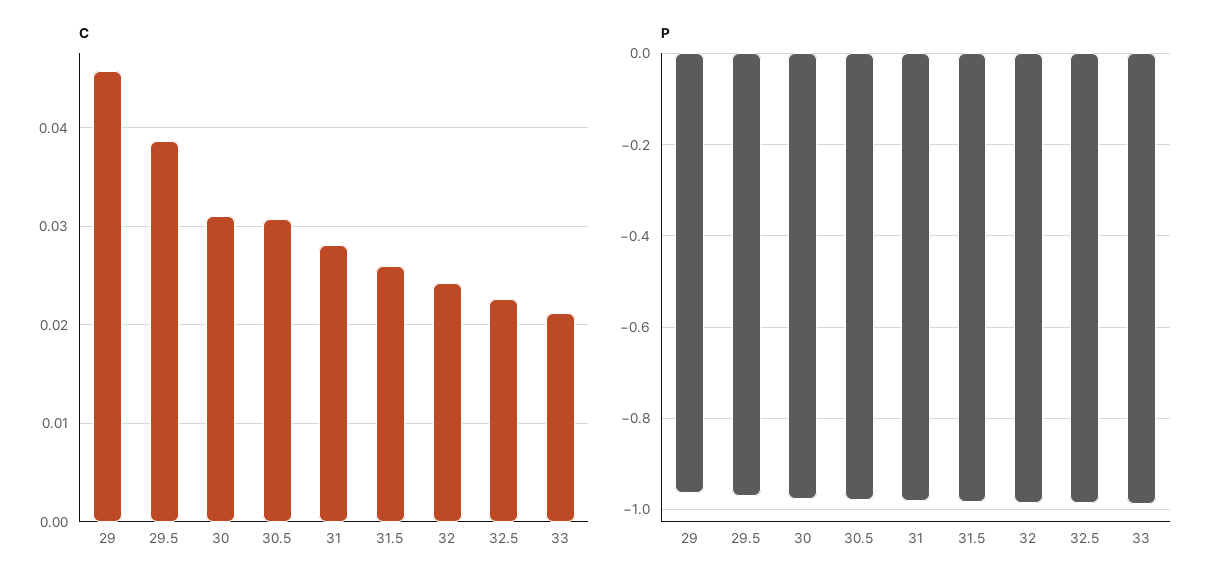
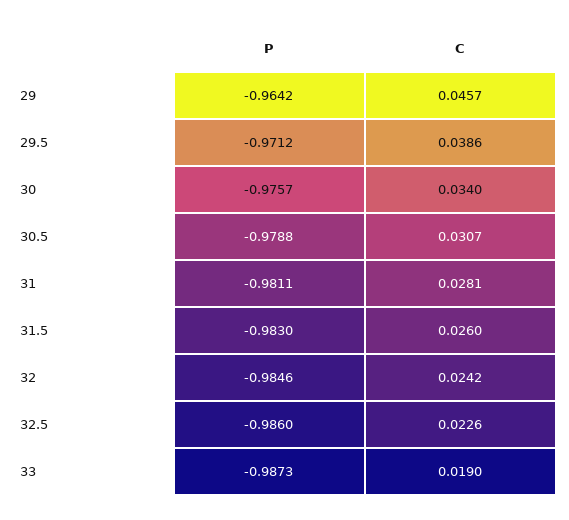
C, 30: 0.031 -> 0.034
C, 33: 0.021 -> 0.019

